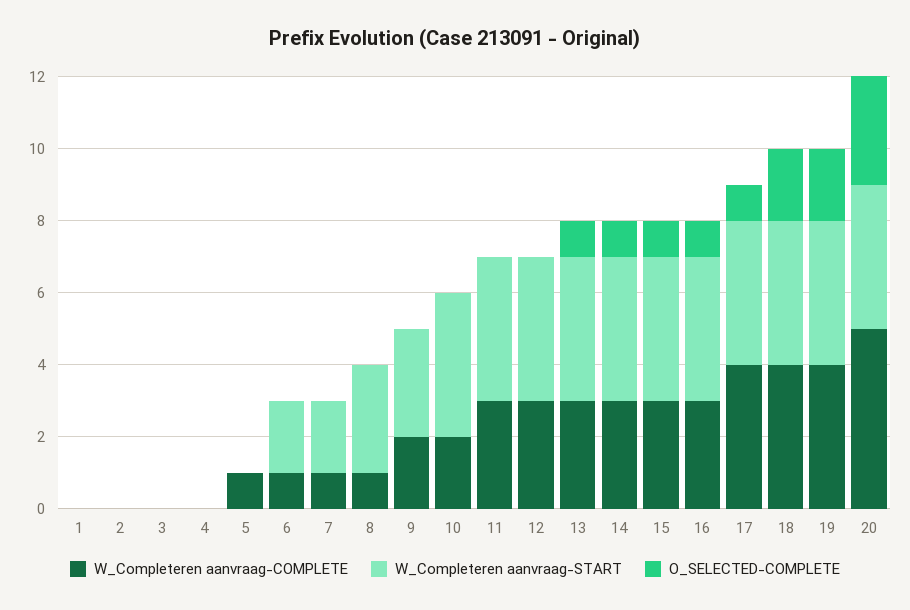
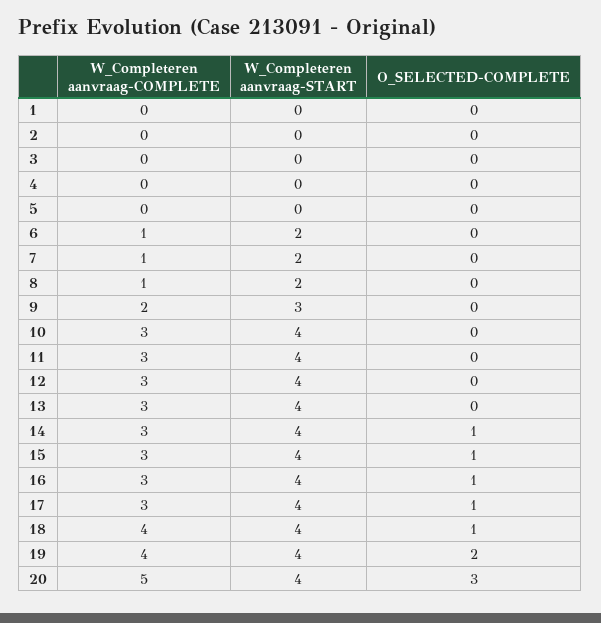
W_Completeren aanvraag-COMPLETE, 5: 1 -> 0
W_Completeren aanvraag-START, 8: 3 -> 2
W_Completeren aanvraag-COMPLETE, 10: 2 -> 3
O_SELECTED-COMPLETE, 13: 1 -> 0
W_Completeren aanvraag-COMPLETE, 17: 4 -> 3
O_SELECTED-COMPLETE, 18: 2 -> 1

